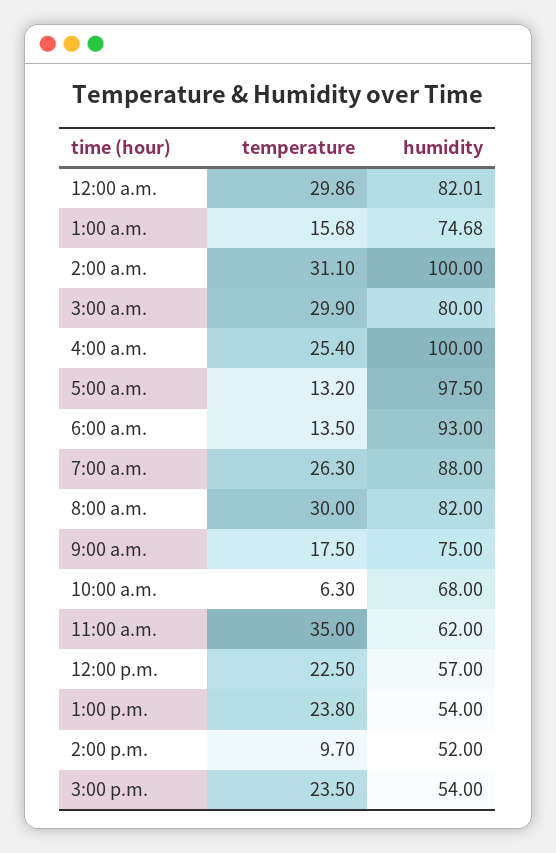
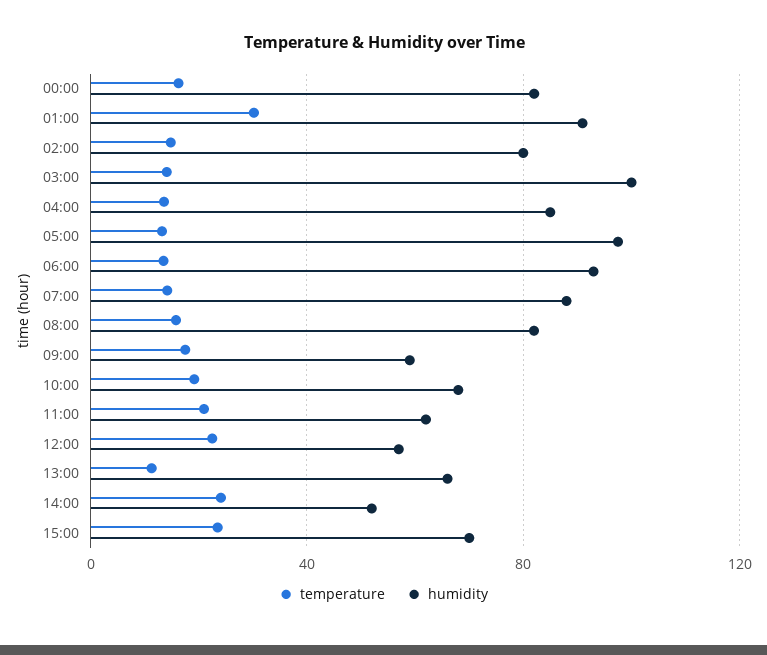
temperature, 12:00 a.m.: 29.86 -> 15
temperature, 1:00 a.m.: 15.68 -> 30
humidity, 1:00 a.m.: 74.68 -> 90
temperature, 2:00 a.m.: 31.1 -> 15
humidity, 2:00 a.m.: 100 -> 80
temperature, 3:00 a.m.: 29.9 -> 15
humidity, 3:00 a.m.: 80 -> 100
temperature, 4:00 a.m.: 25.4 -> 15
humidity, 4:00 a.m.: 100 -> 85
temperature, 7:00 a.m.: 26.3 -> 15
temperature, 8:00 a.m.: 30 -> 15
humidity, 9:00 a.m.: 75 -> 60
temperature, 10:00 a.m.: 6.3 -> 20
temperature, 11:00 a.m.: 35 -> 20
temperature, 1:00 p.m.: 23.8 -> 10
humidity, 1:00 p.m.: 54 -> 65
temperature, 2:00 p.m.: 9.7 -> 25
humidity, 3:00 p.m.: 54 -> 70

